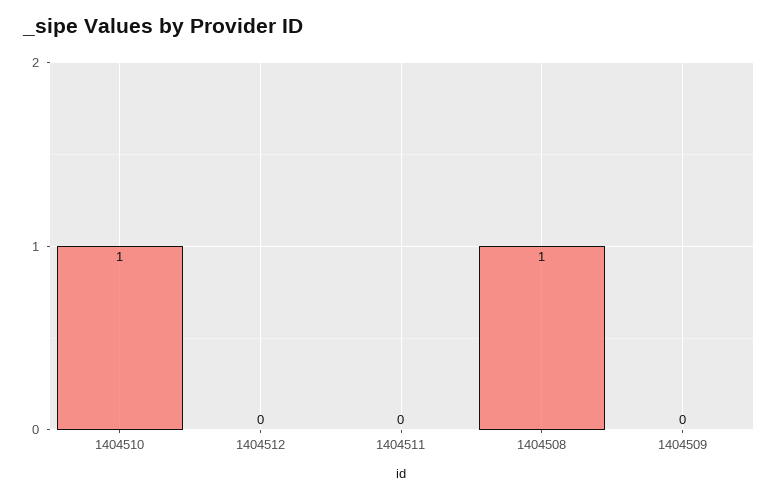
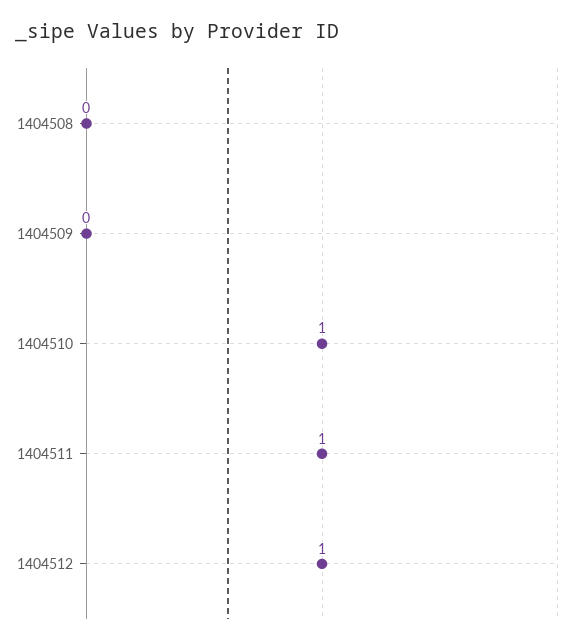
1404512: 0 -> 1
1404511: 0 -> 1
1404508: 1 -> 0

